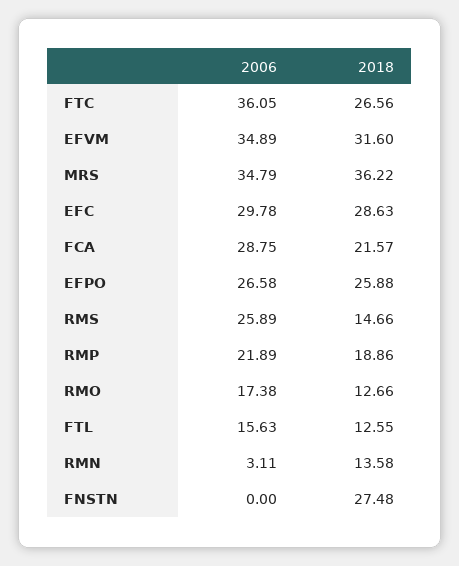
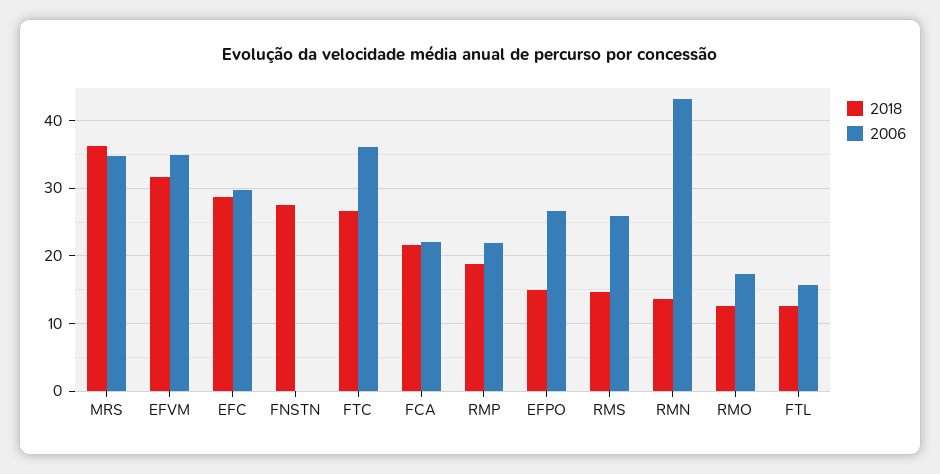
2006, FCA: 28.75 -> 22
2018, EFPO: 25.88 -> 15
2006, RMN: 3.11 -> 43

